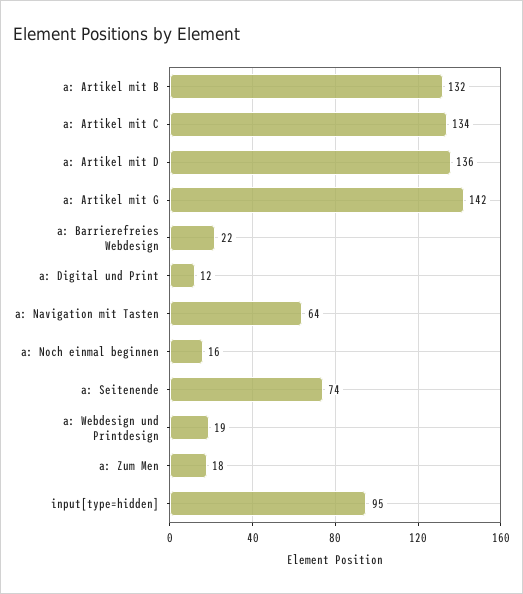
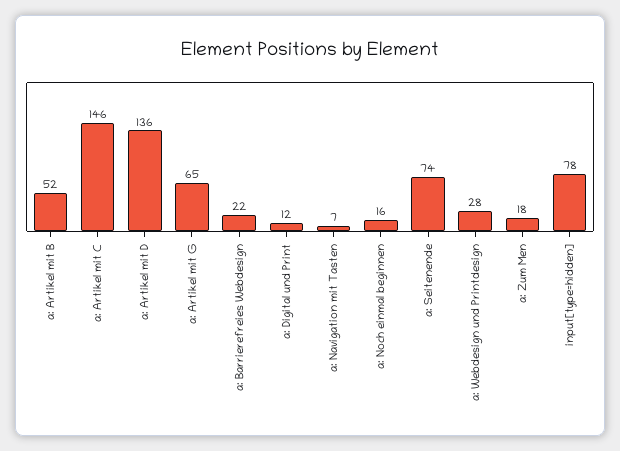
a: Artikel mit B: 132 -> 52
a: Artikel mit C: 134 -> 146
a: Artikel mit G: 142 -> 65
a: Navigation mit Tasten: 64 -> 7
a: Webdesign und Printdesign: 19 -> 28
input[type=hidden]: 95 -> 78

